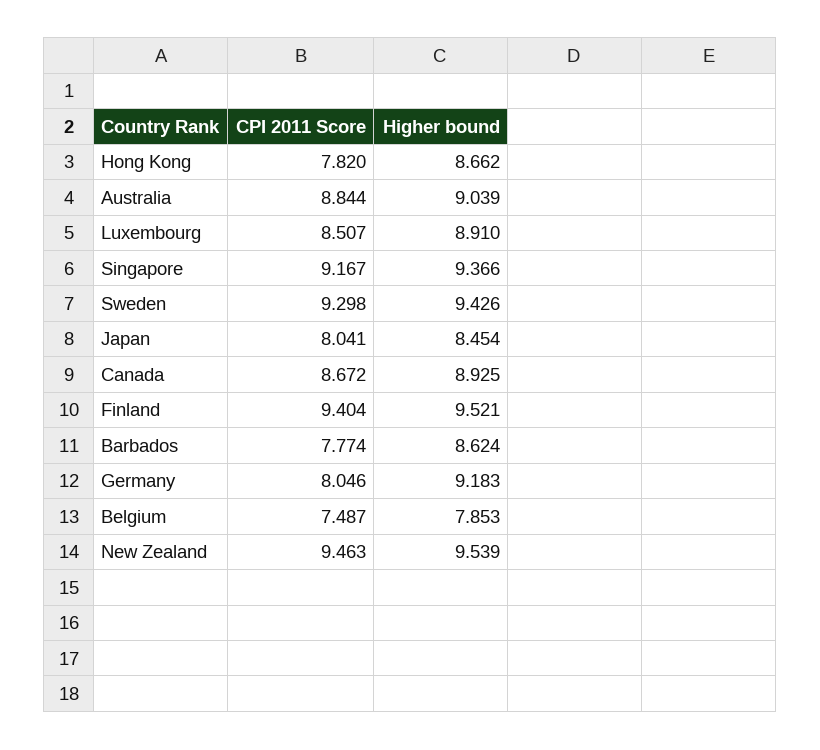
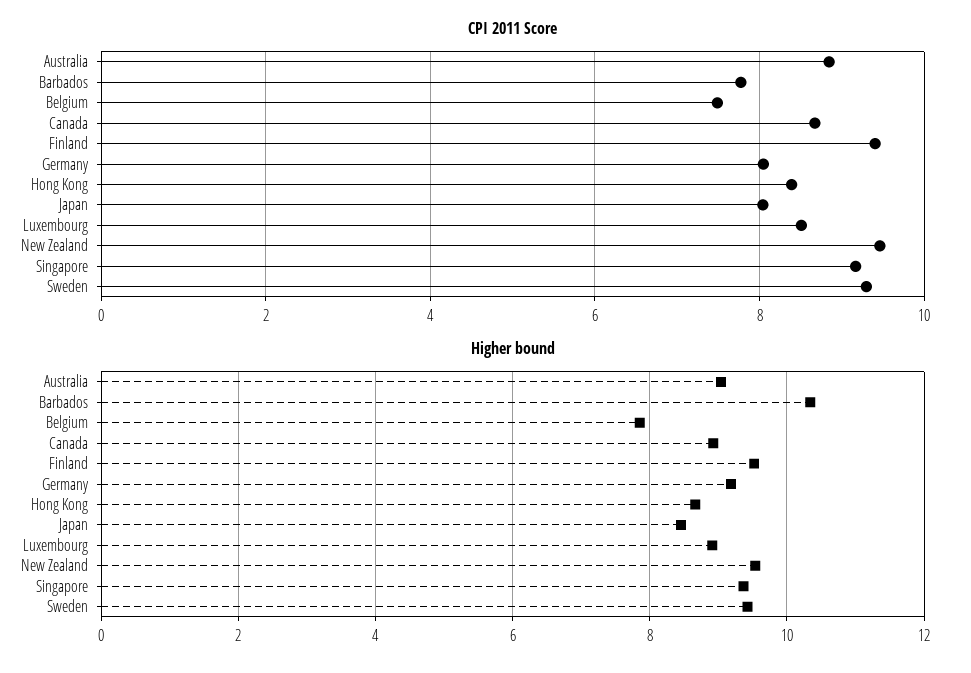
CPI 2011 Score, Hong Kong: 7.82 -> 8.4
Higher bound, Barbados: 8.624 -> 10.4

